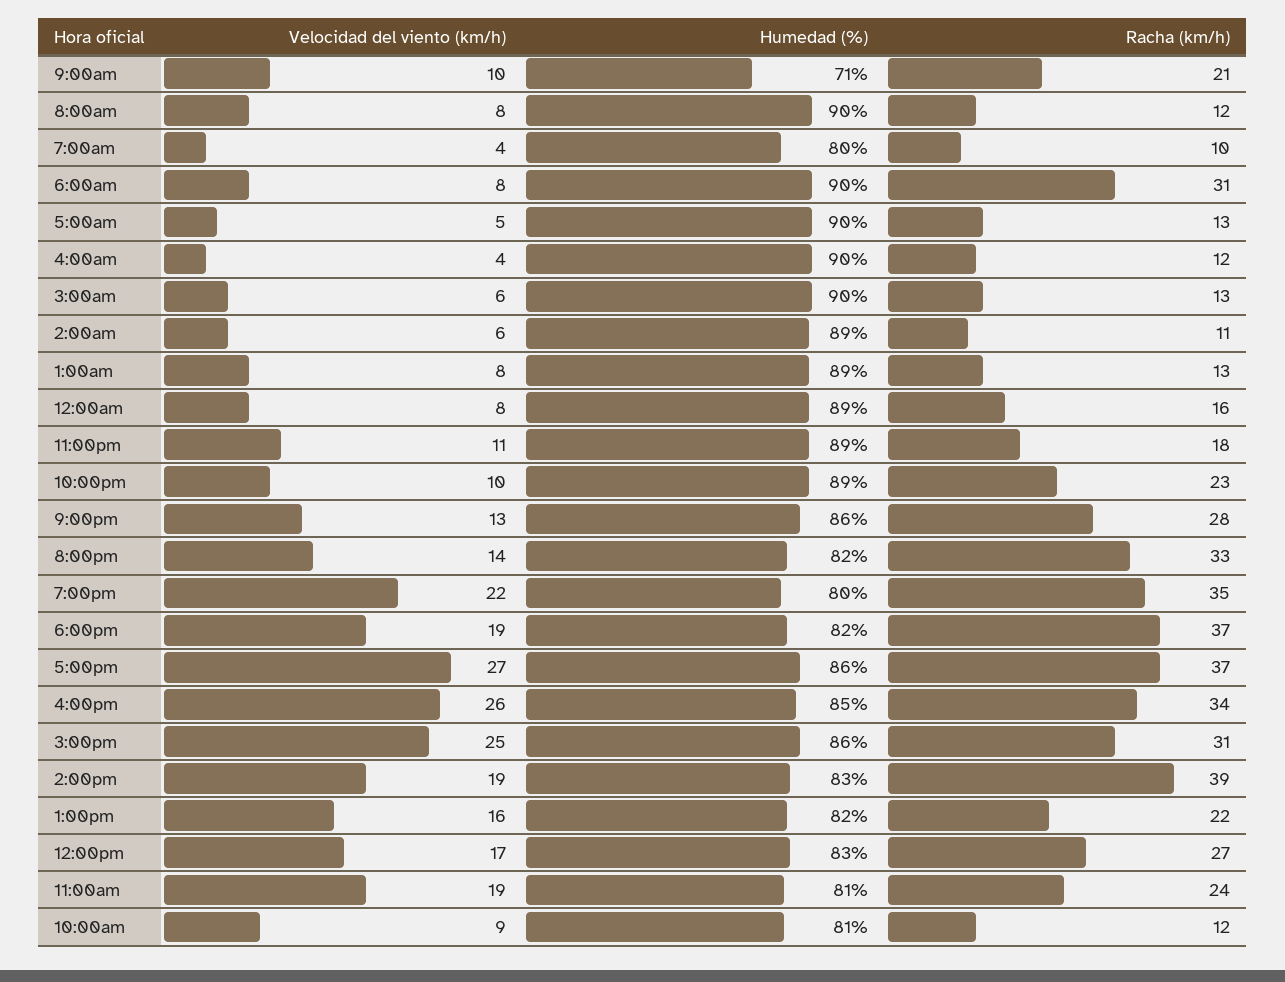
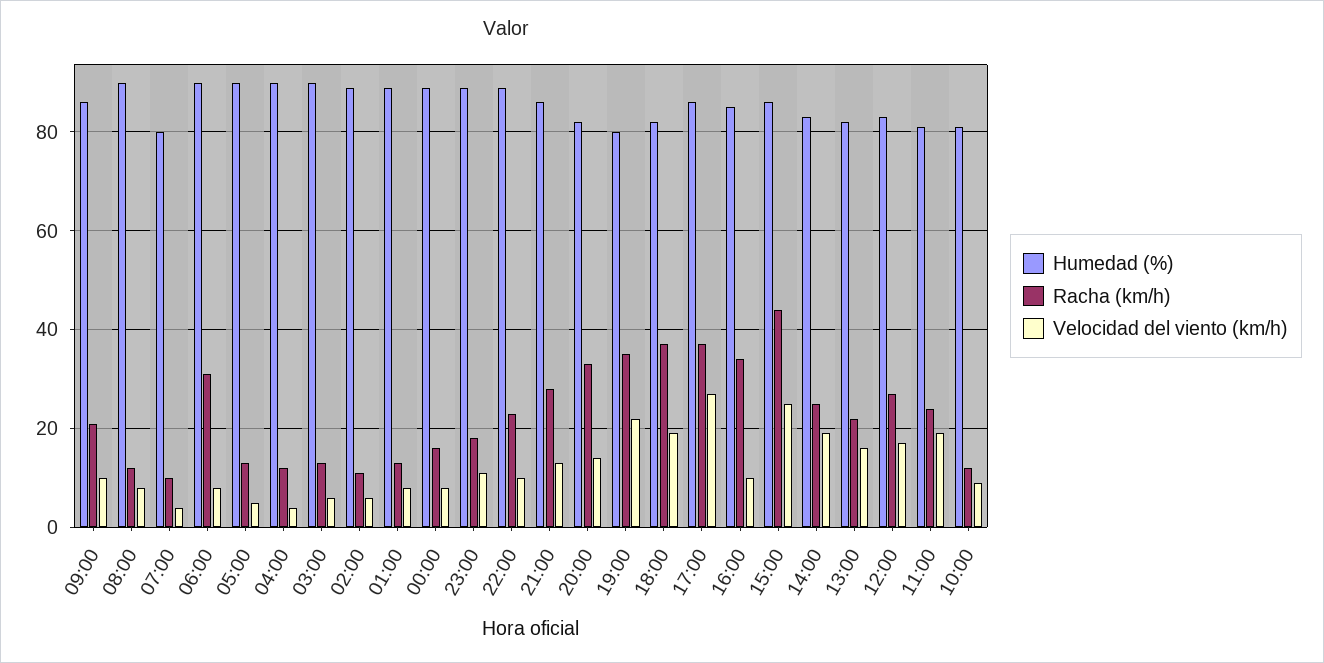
Humedad (%), 9:00am: 71 -> 85
Velocidad del viento (km/h), 4:00pm: 26 -> 10
Racha (km/h), 3:00pm: 31 -> 45
Racha (km/h), 2:00pm: 39 -> 25

